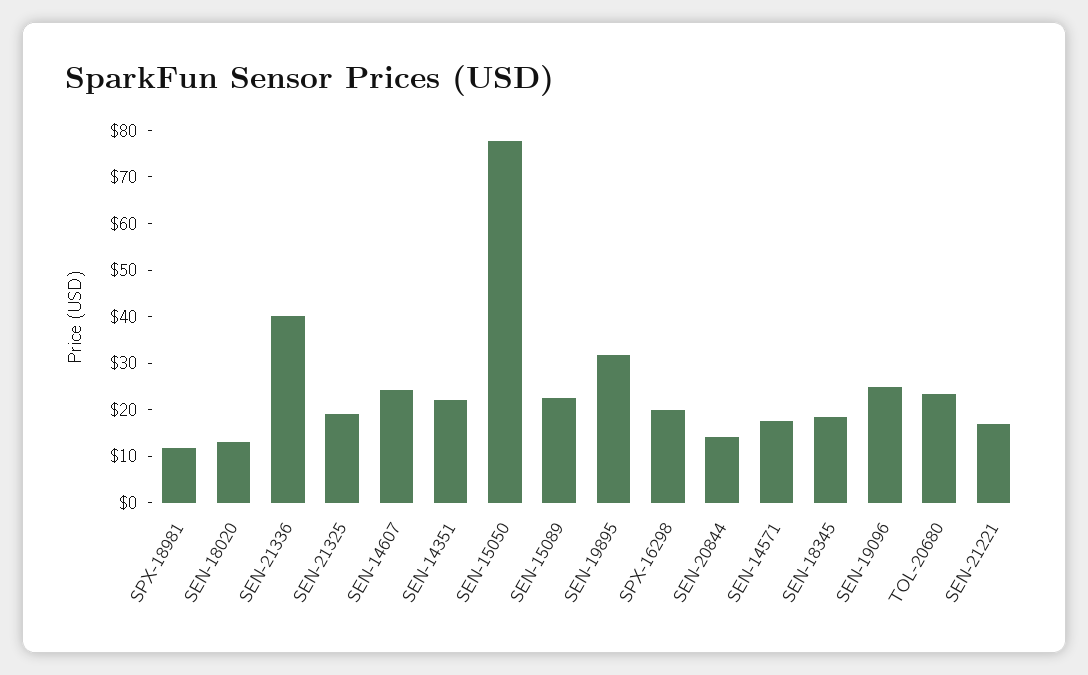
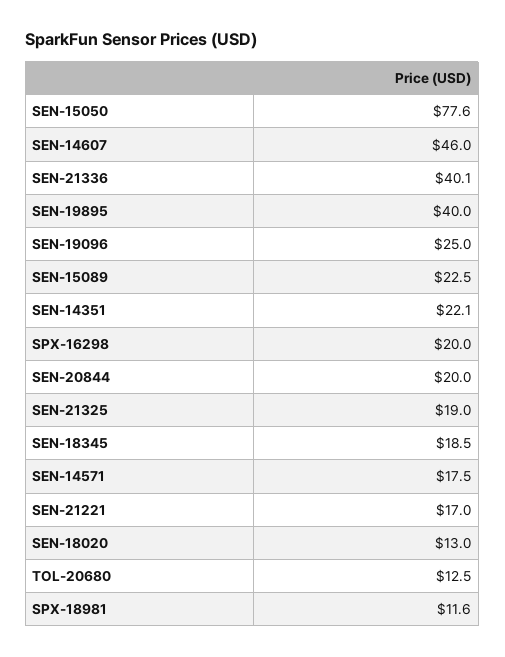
SEN-14607: 24 -> 46
SEN-19895: 32 -> 40
SEN-20844: 14 -> 20
TOL-20680: 24 -> 12.5

